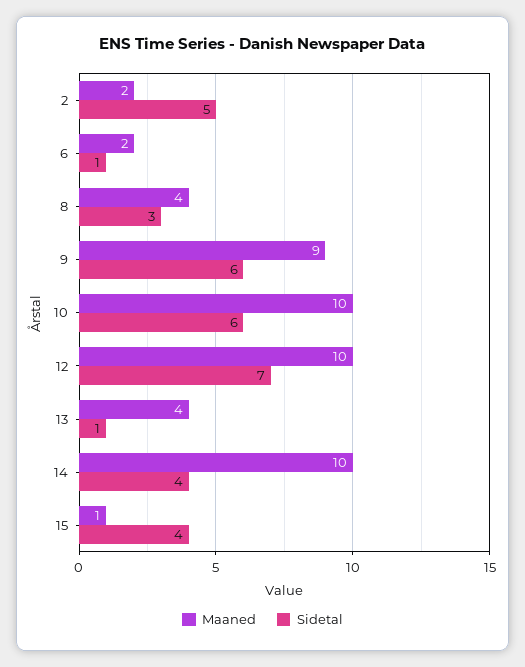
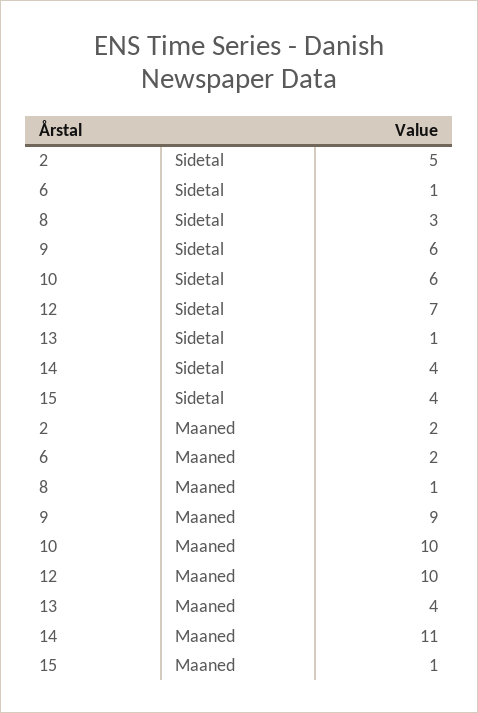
Maaned, 8: 4 -> 1
Maaned, 14: 10 -> 11

